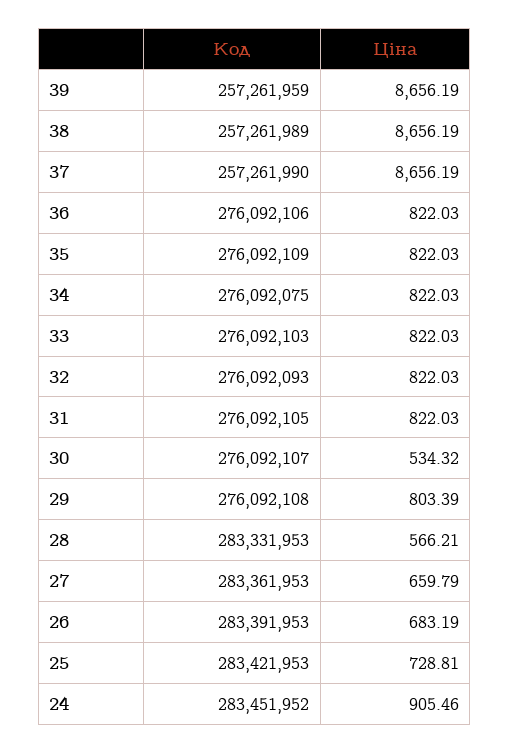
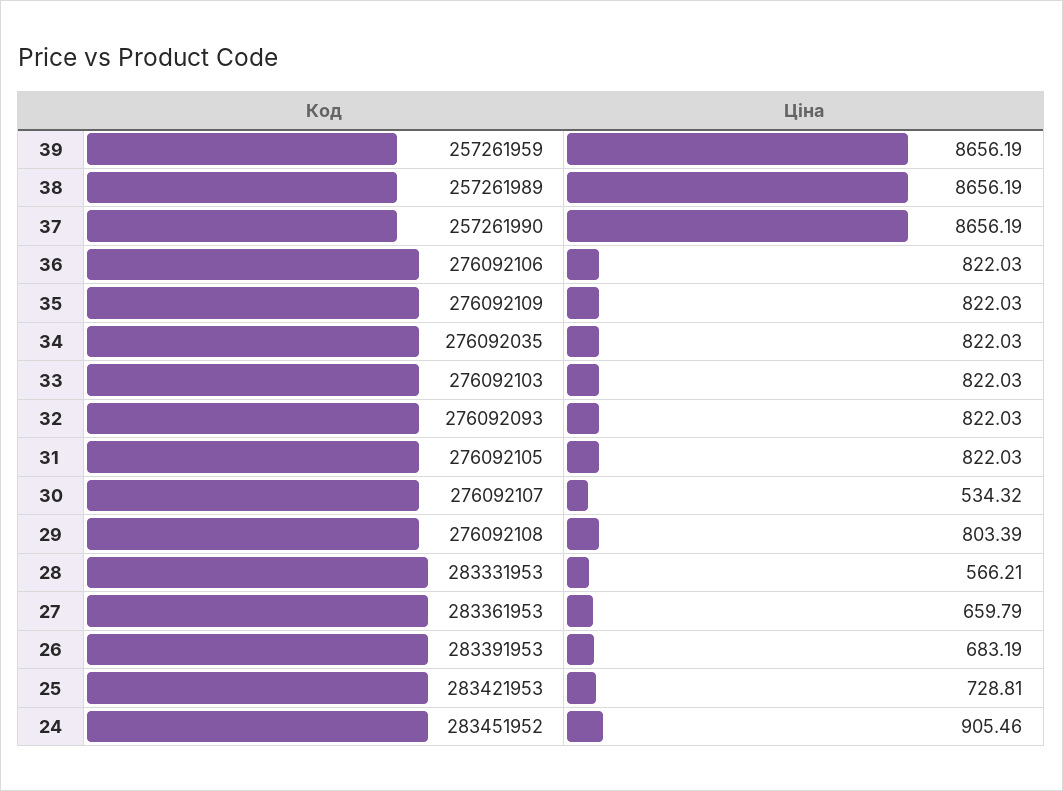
Код, 34: 276092075 -> 276092035

